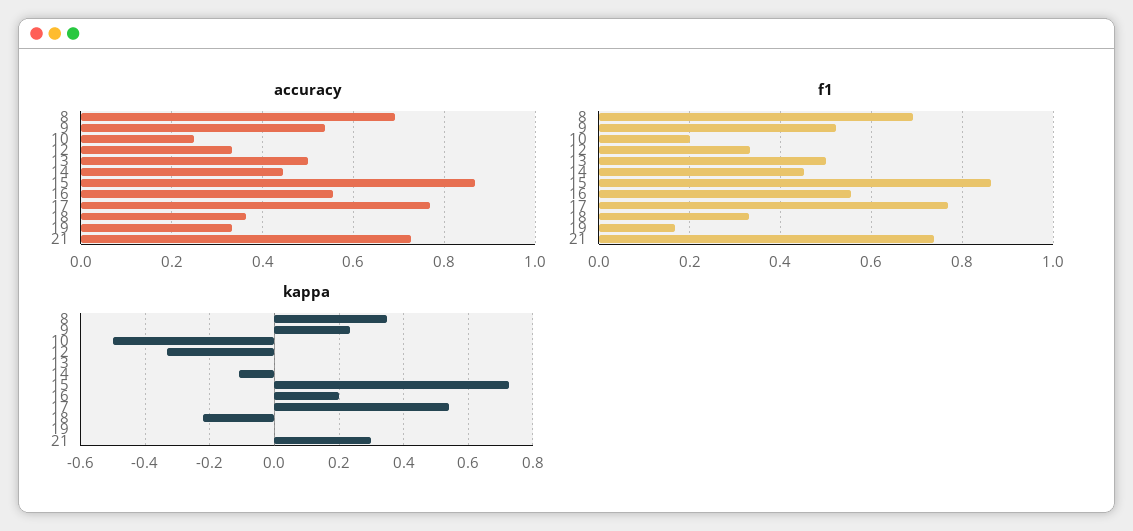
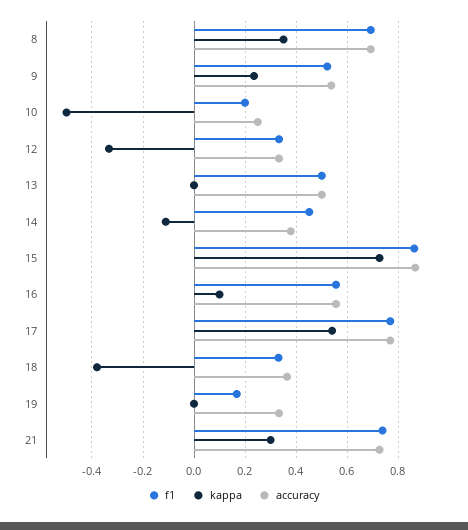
accuracy, 14: 0.44 -> 0.375
kappa, 16: 0.2 -> 0.1
kappa, 18: -0.22 -> -0.375

